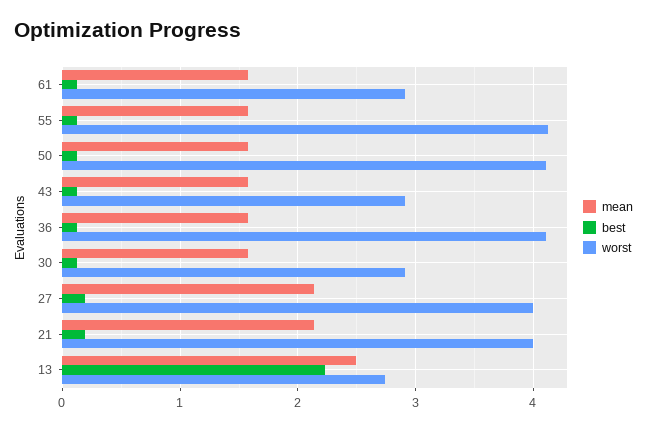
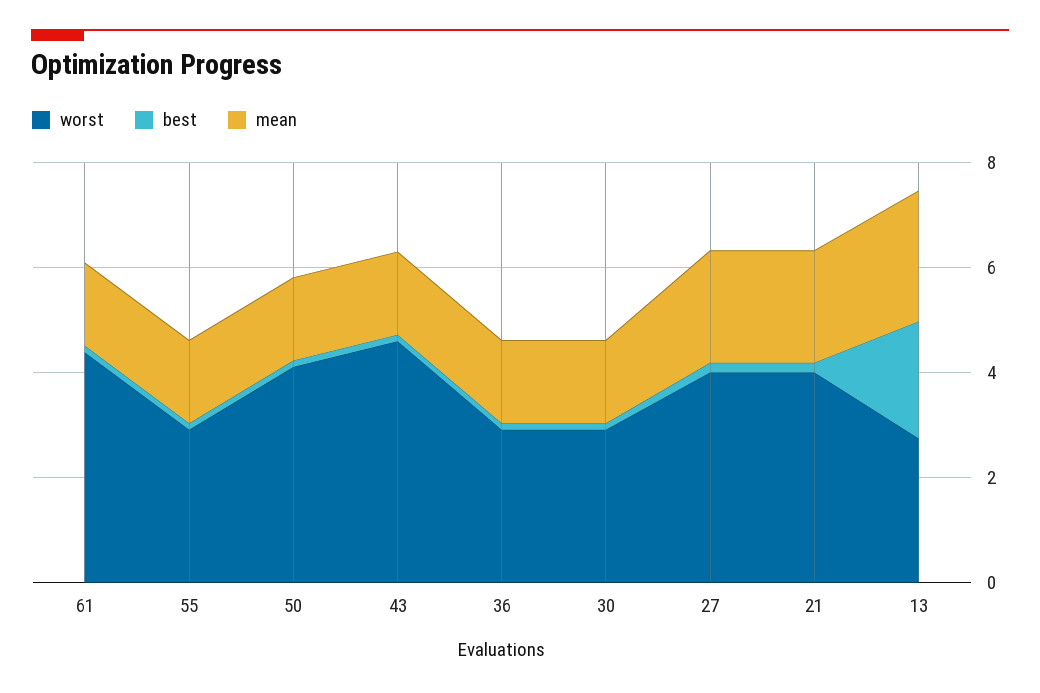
worst, 61: 2.9 -> 4.5
worst, 55: 4.1 -> 3
worst, 43: 2.9 -> 4.5
worst, 36: 4.1 -> 3

